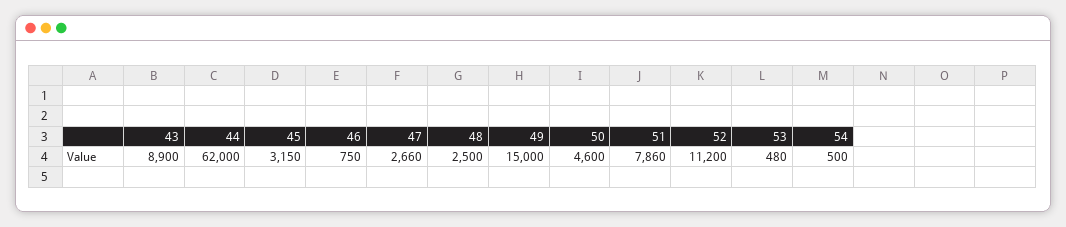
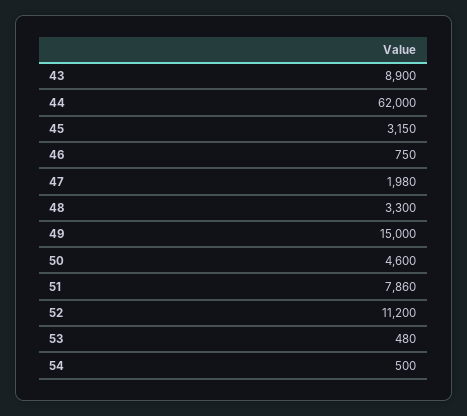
47: 2660 -> 1980
48: 2500 -> 3300

